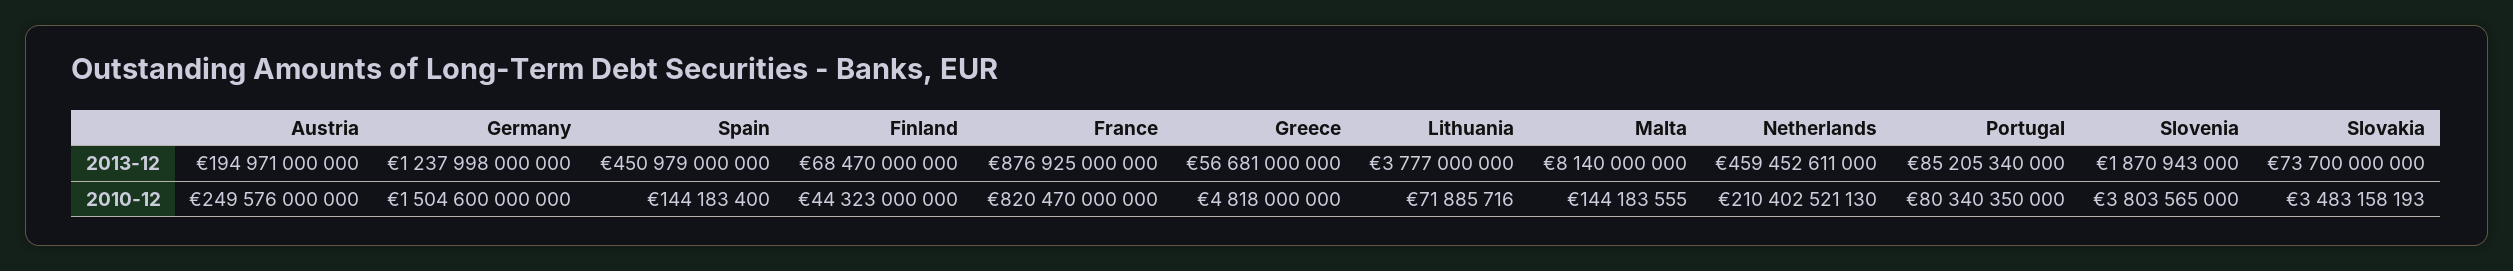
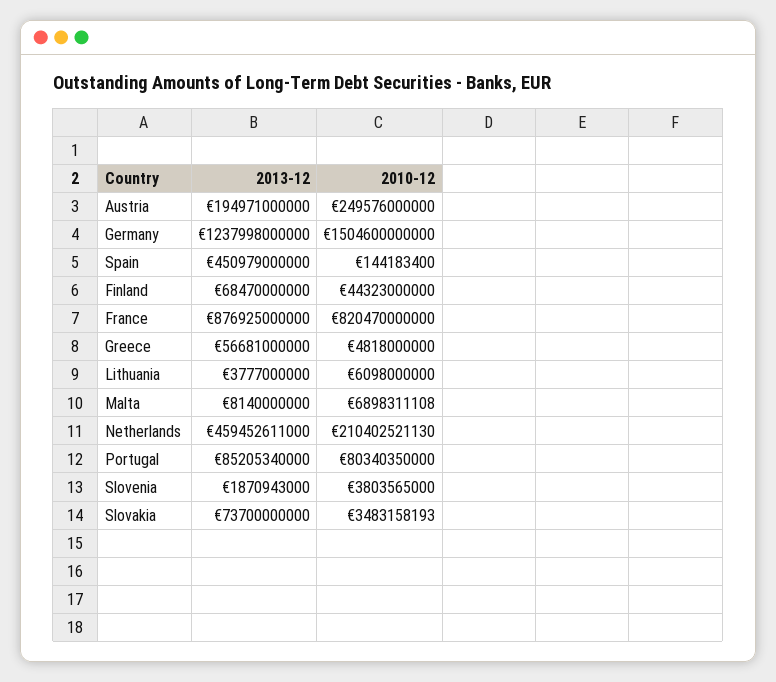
Lithuania, 2010-12: 71885716 -> 6098000000
Malta, 2010-12: 144183555 -> 6898311108

